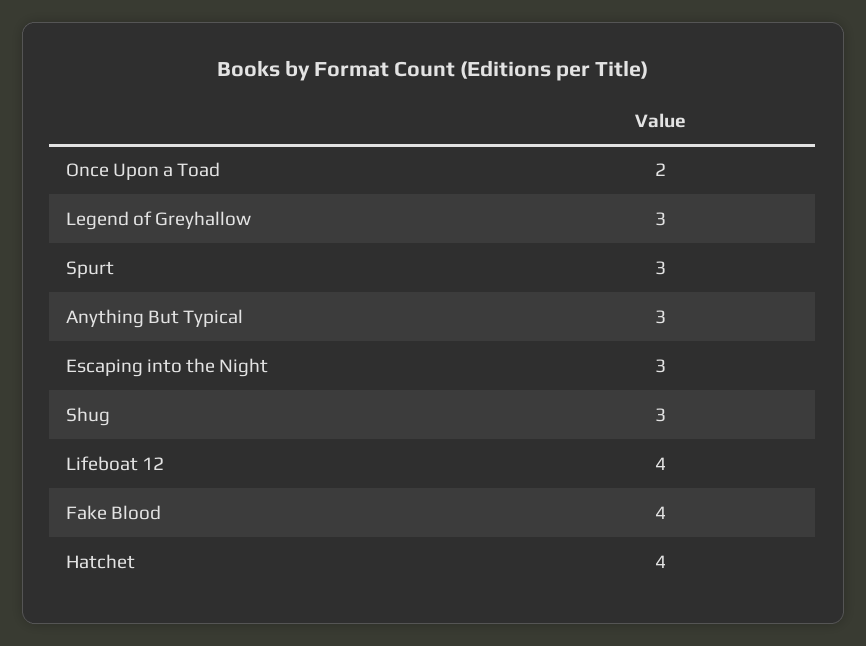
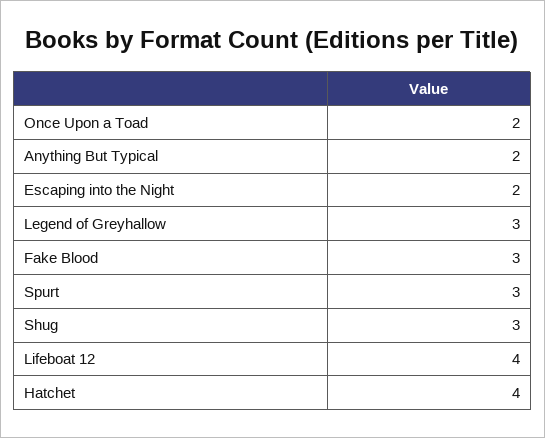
Anything But Typical: 3 -> 2
Escaping into the Night: 3 -> 2
Fake Blood: 4 -> 3

